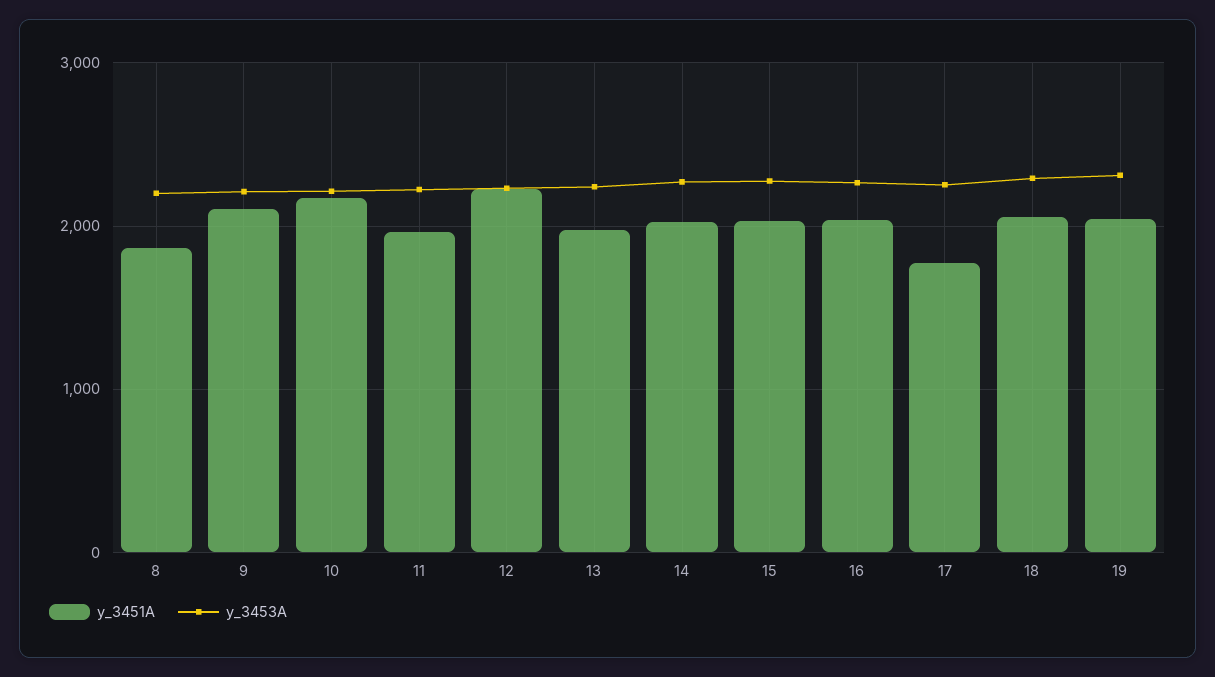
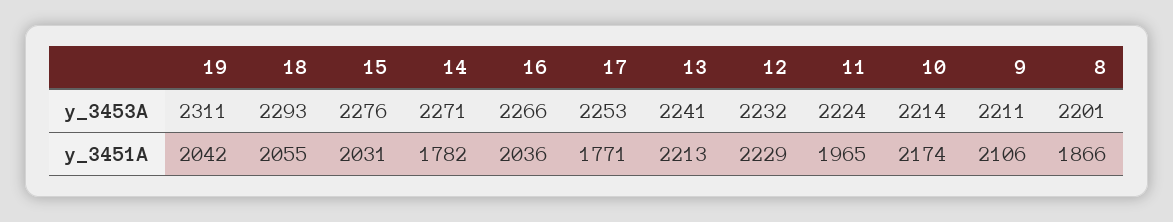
y_3451A, 13: 2000 -> 2213
y_3451A, 14: 2000 -> 1782

